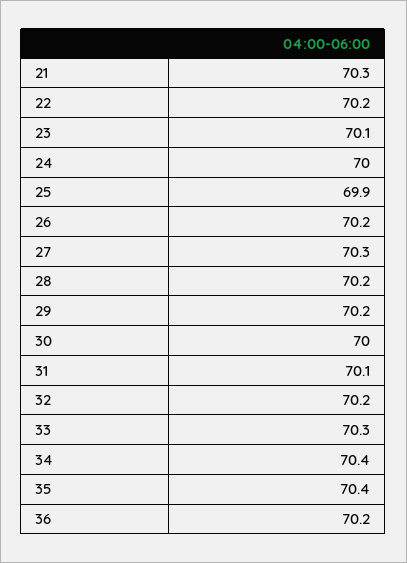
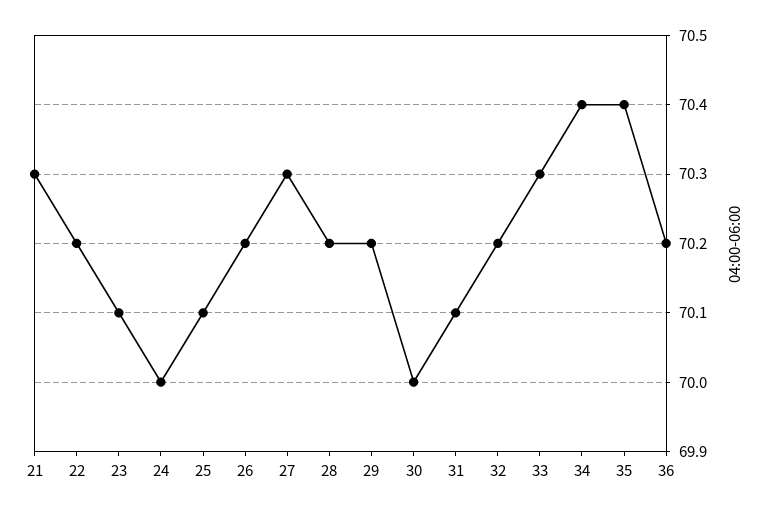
25: 69.9 -> 70.1

